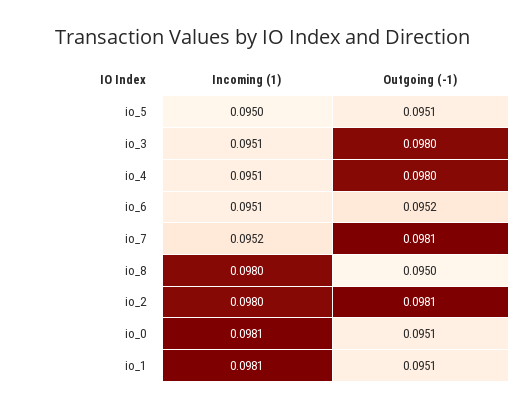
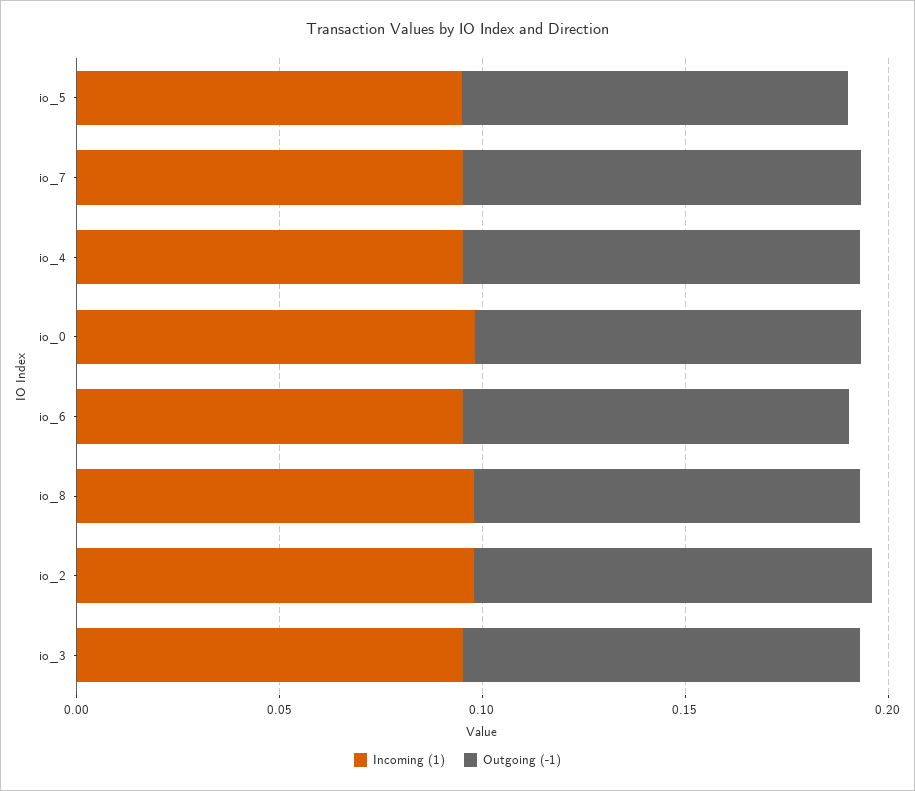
Incoming (1), io_1: 0.0981 -> none
Outgoing (-1), io_1: 0.0951 -> none

